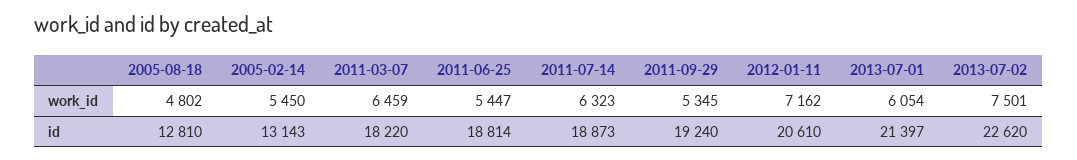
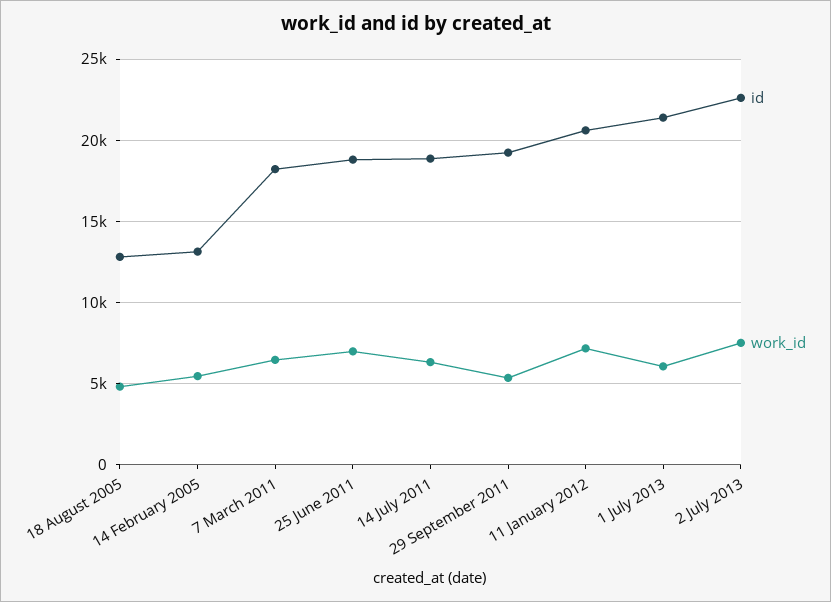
work_id, 2011-06-25: 5447 -> 7000

